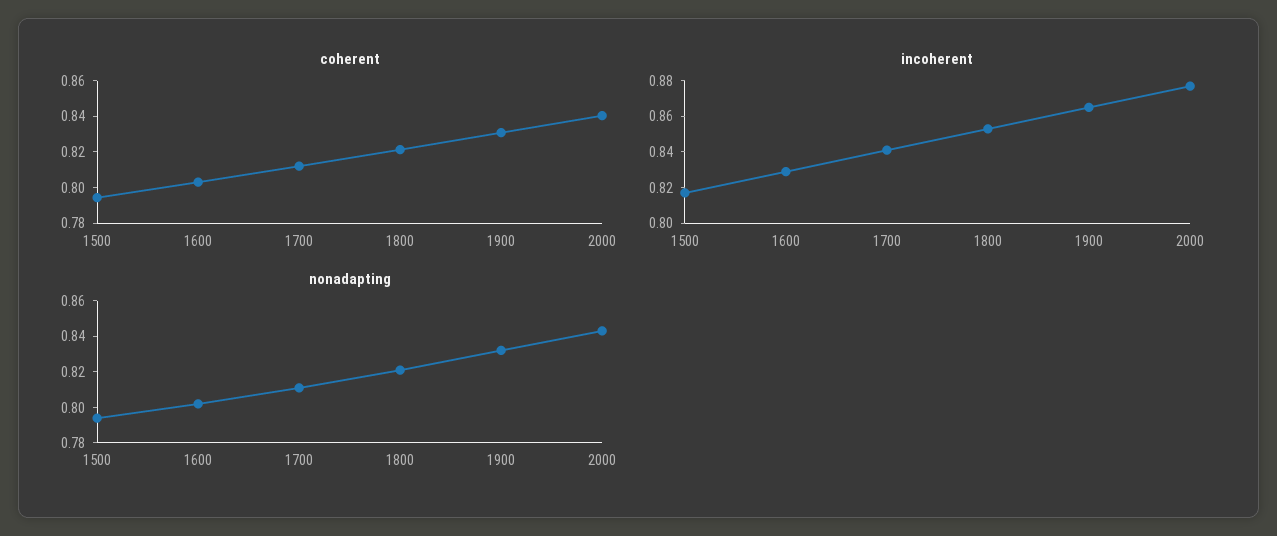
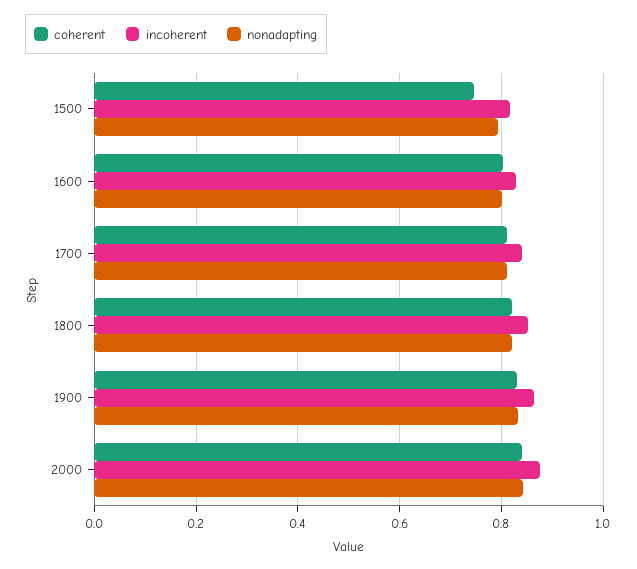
coherent, 1500: 0.795 -> 0.74

